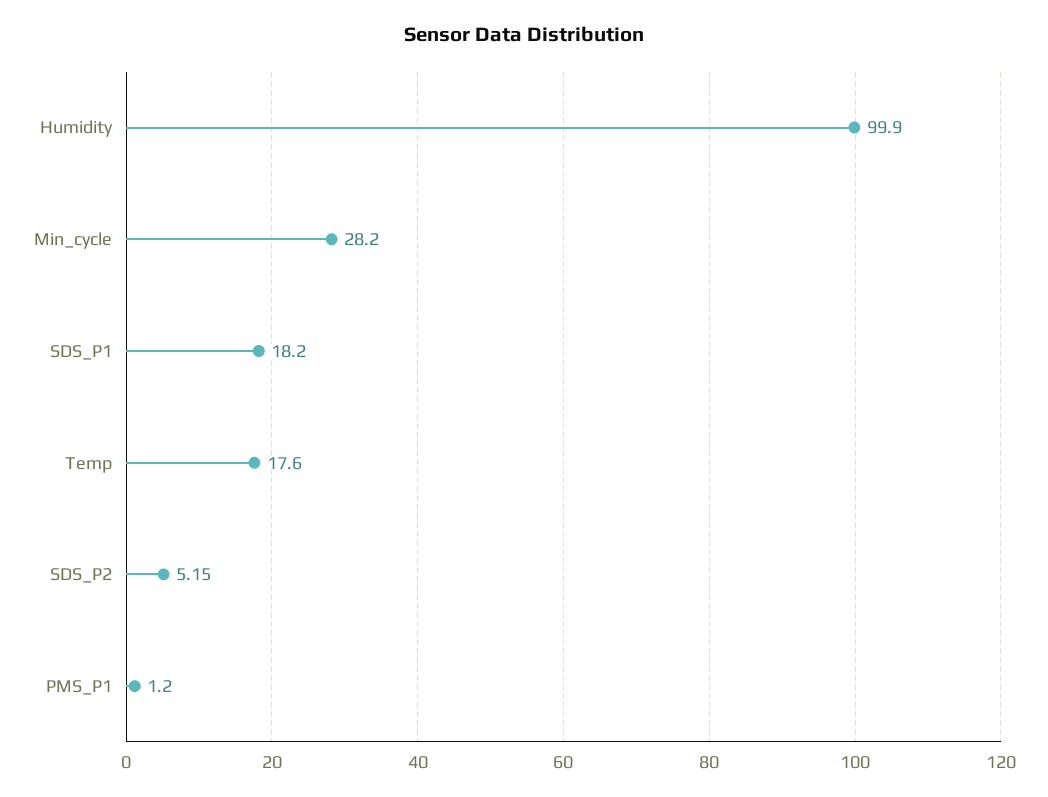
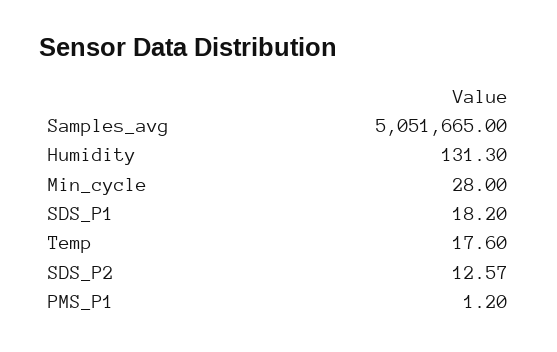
Humidity: 99.9 -> 131.3
Min_cycle: 28.2 -> 28
SDS_P2: 5.15 -> 12.57
Samples_avg: none -> 5051665

